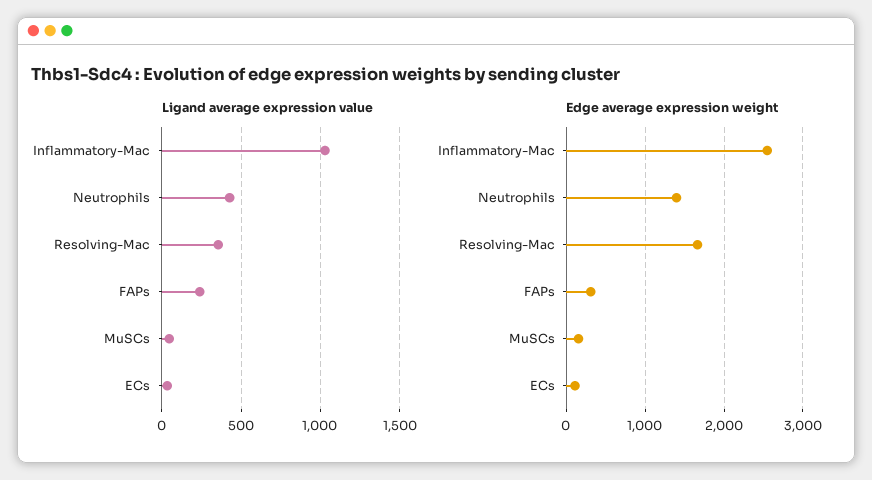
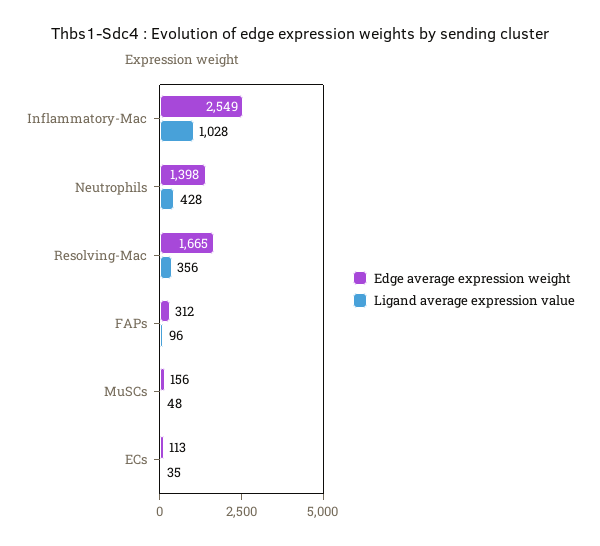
Ligand average expression value, FAPs: 250 -> 96

